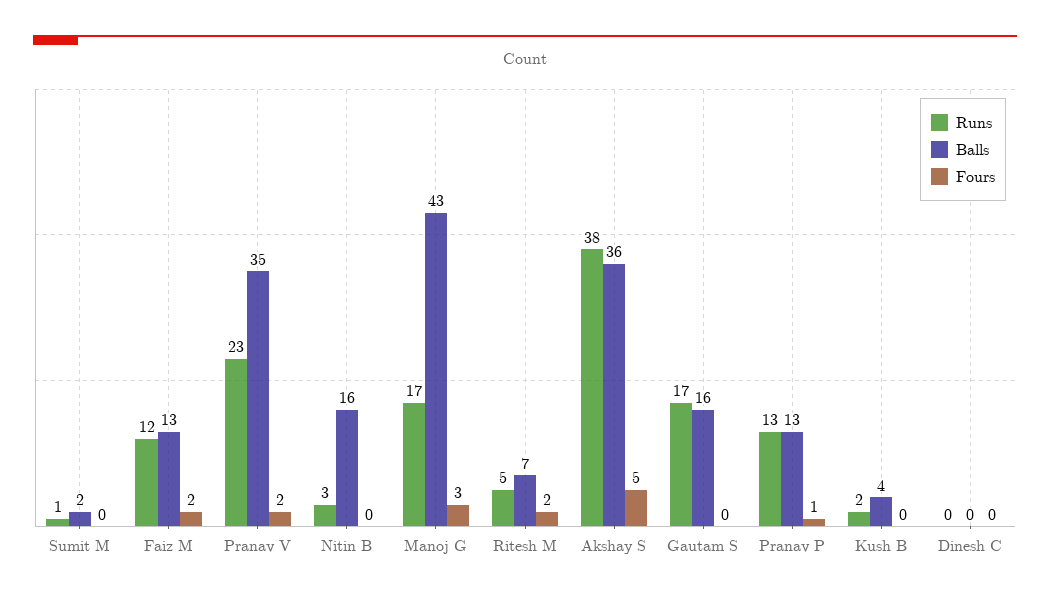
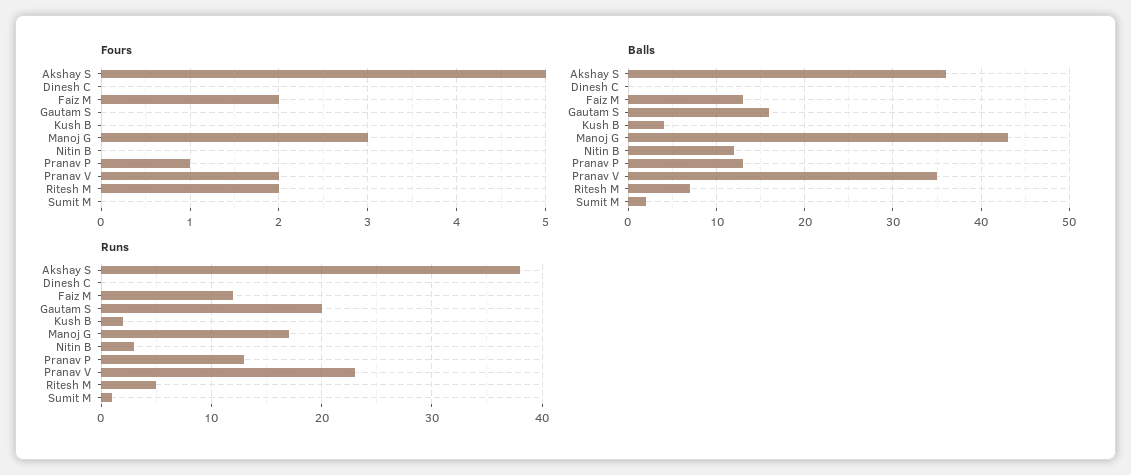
Balls, Nitin B: 16 -> 12
Runs, Gautam S: 17 -> 20

